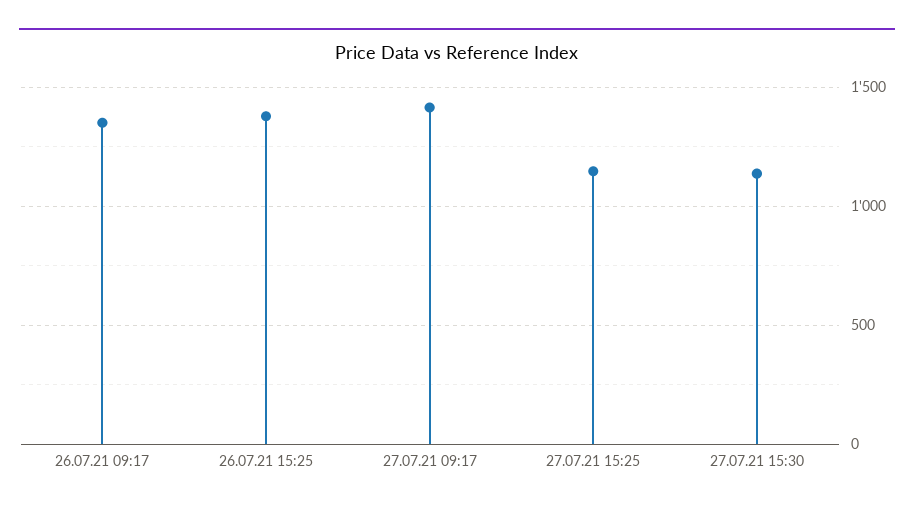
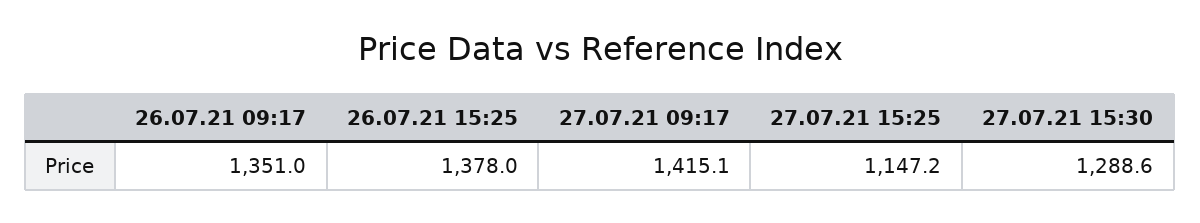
27.07.21 15:30: 1150 -> 1288.6

